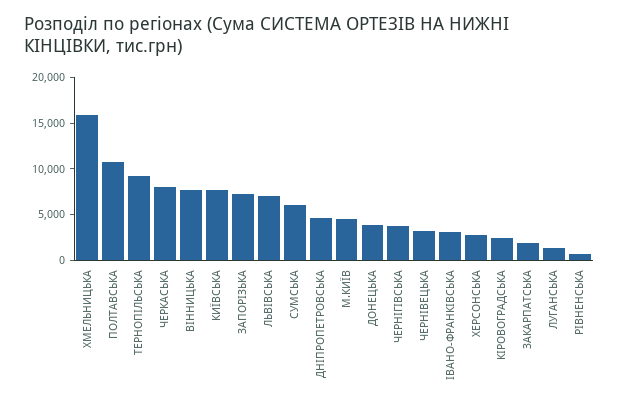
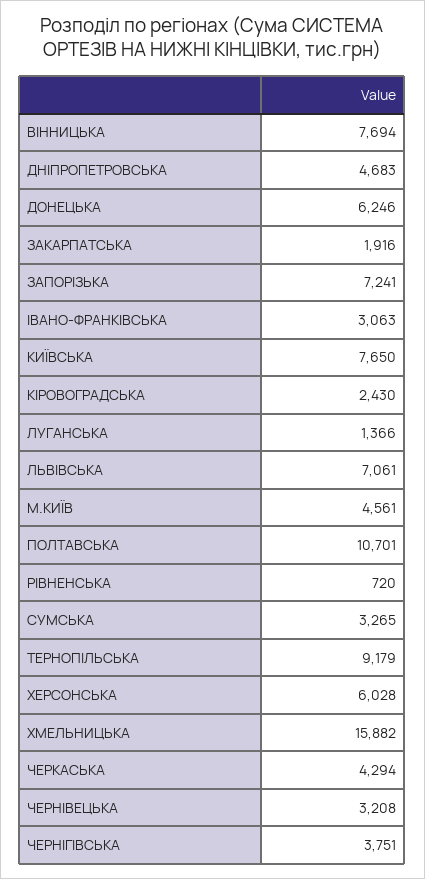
ЧЕРКАСЬКА: 8000 -> 4294
СУМСЬКА: 6000 -> 3265
ДОНЕЦЬКА: 4000 -> 6246
ХЕРСОНСЬКА: 3000 -> 6028

